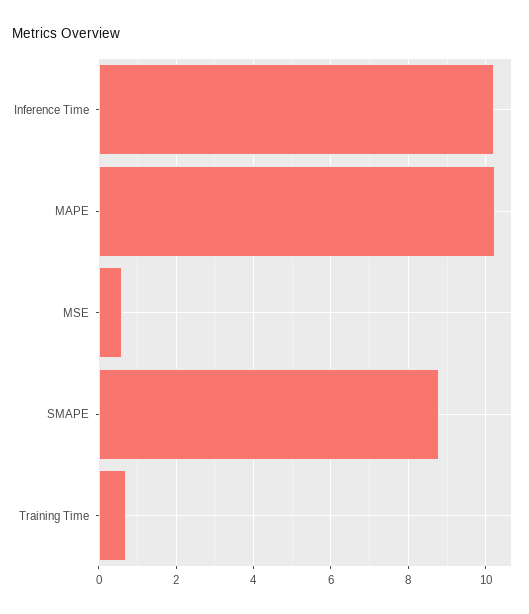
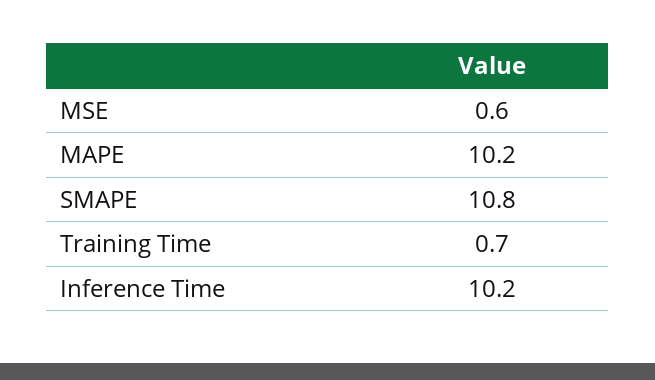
SMAPE: 8.8 -> 10.8

